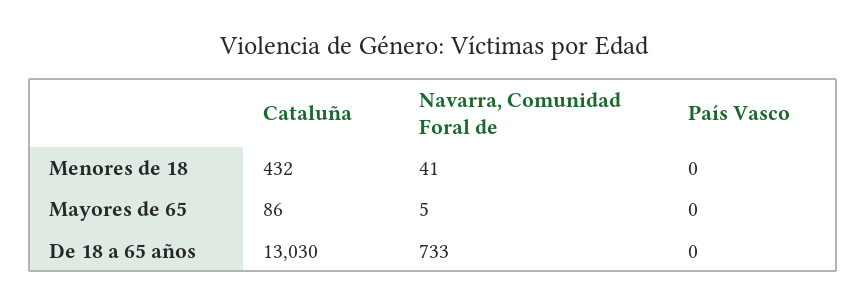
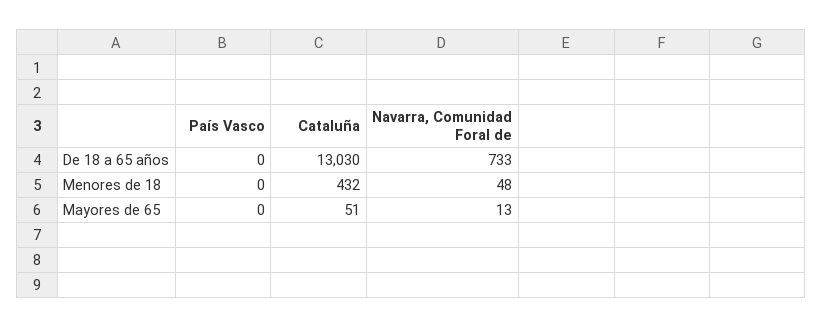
Navarra, Comunidad Foral de, Menores de 18: 41 -> 48
Cataluña, Mayores de 65: 86 -> 51
Navarra, Comunidad Foral de, Mayores de 65: 5 -> 13

